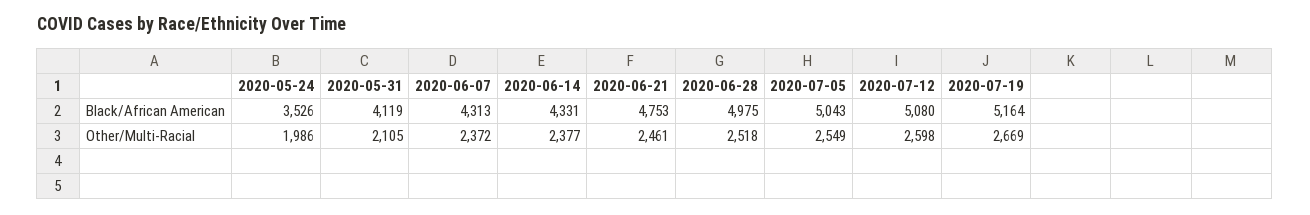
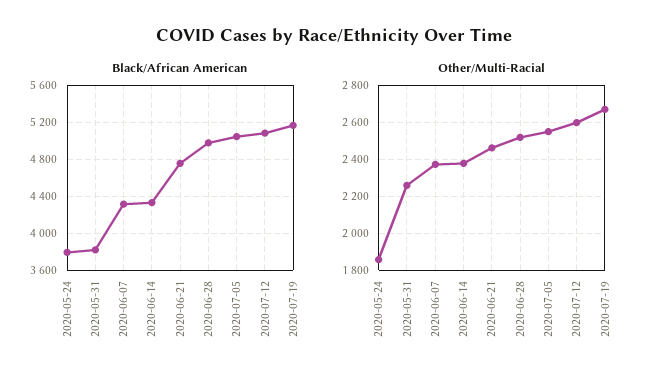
Black/African American, 2020-05-24: 3526 -> 3800
Black/African American, 2020-05-31: 4119 -> 3800
Other/Multi-Racial, 2020-05-24: 1986 -> 1850
Other/Multi-Racial, 2020-05-31: 2105 -> 2250

